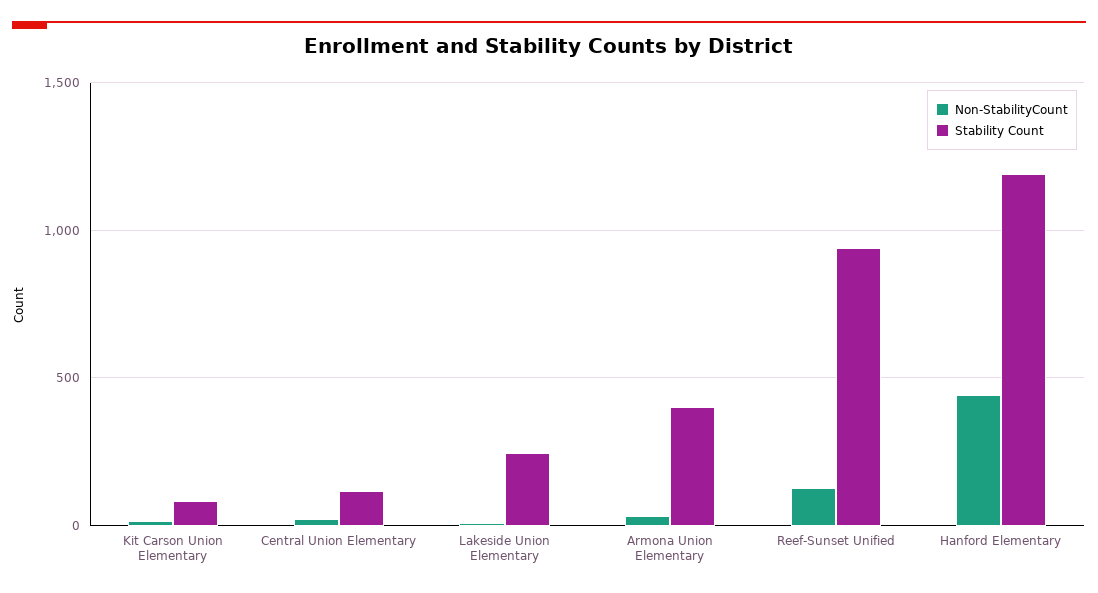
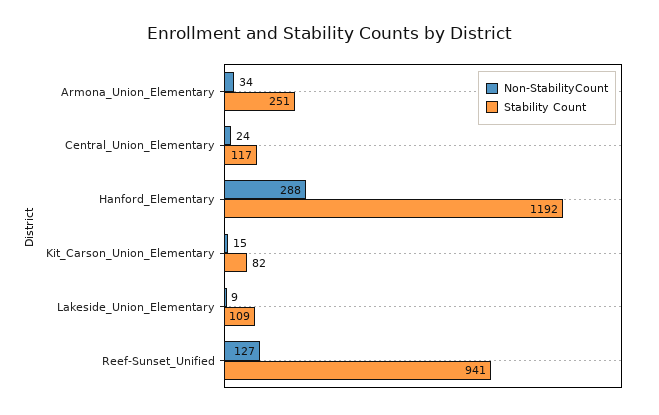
Stability Count, Lakeside Union Elementary: 250 -> 109
Stability Count, Armona Union Elementary: 400 -> 251
Non-StabilityCount, Hanford Elementary: 450 -> 288

